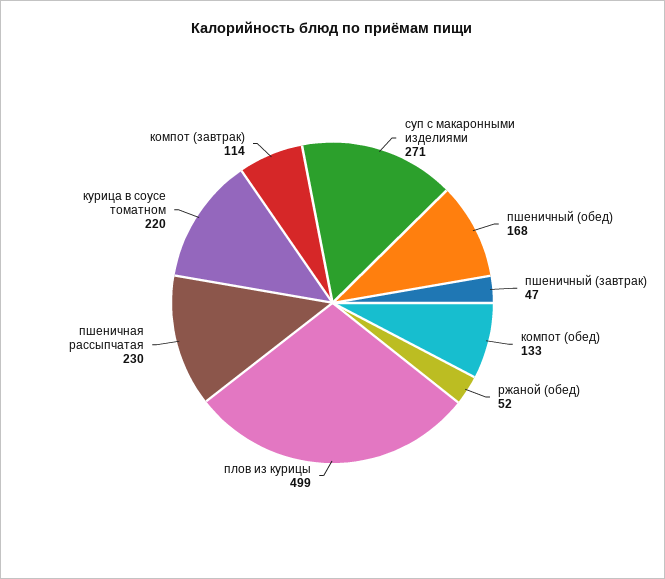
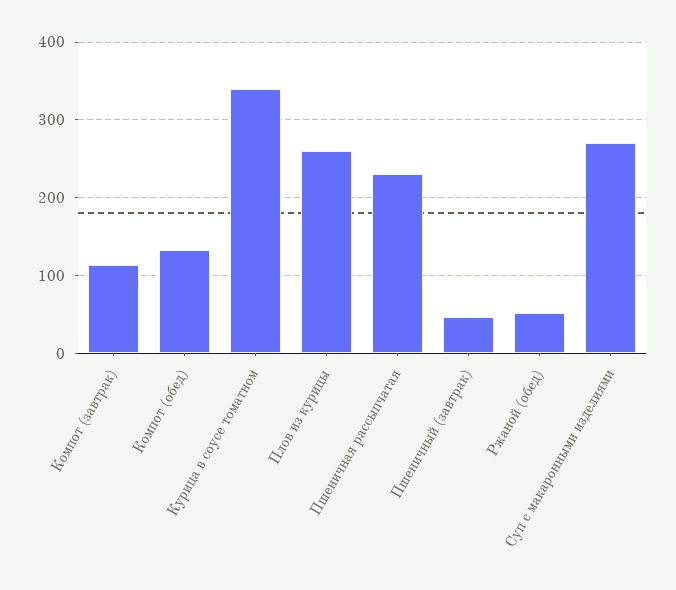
пшеничный (обед): 168 -> none
плов из курицы: 499 -> 260
курица в соусе томатном: 220 -> 340

